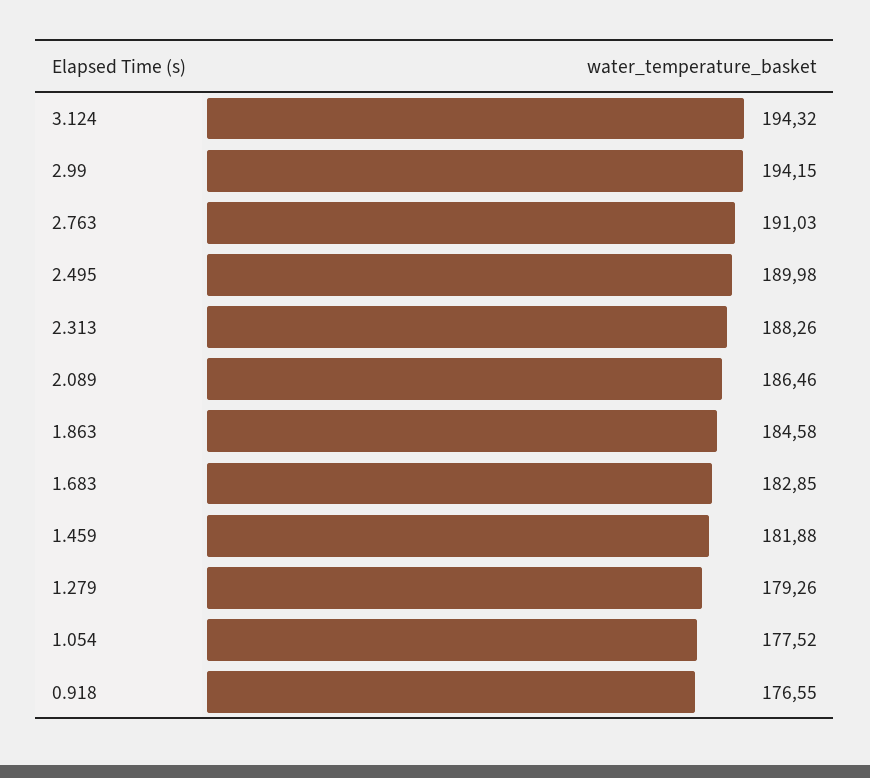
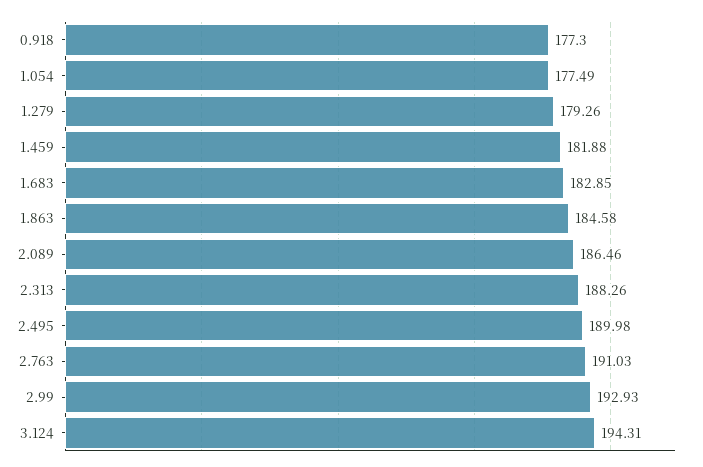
3.124: 194.32 -> 194.31
2.99: 194.15 -> 192.93
1.054: 177.52 -> 177.49
0.918: 176.55 -> 177.3

